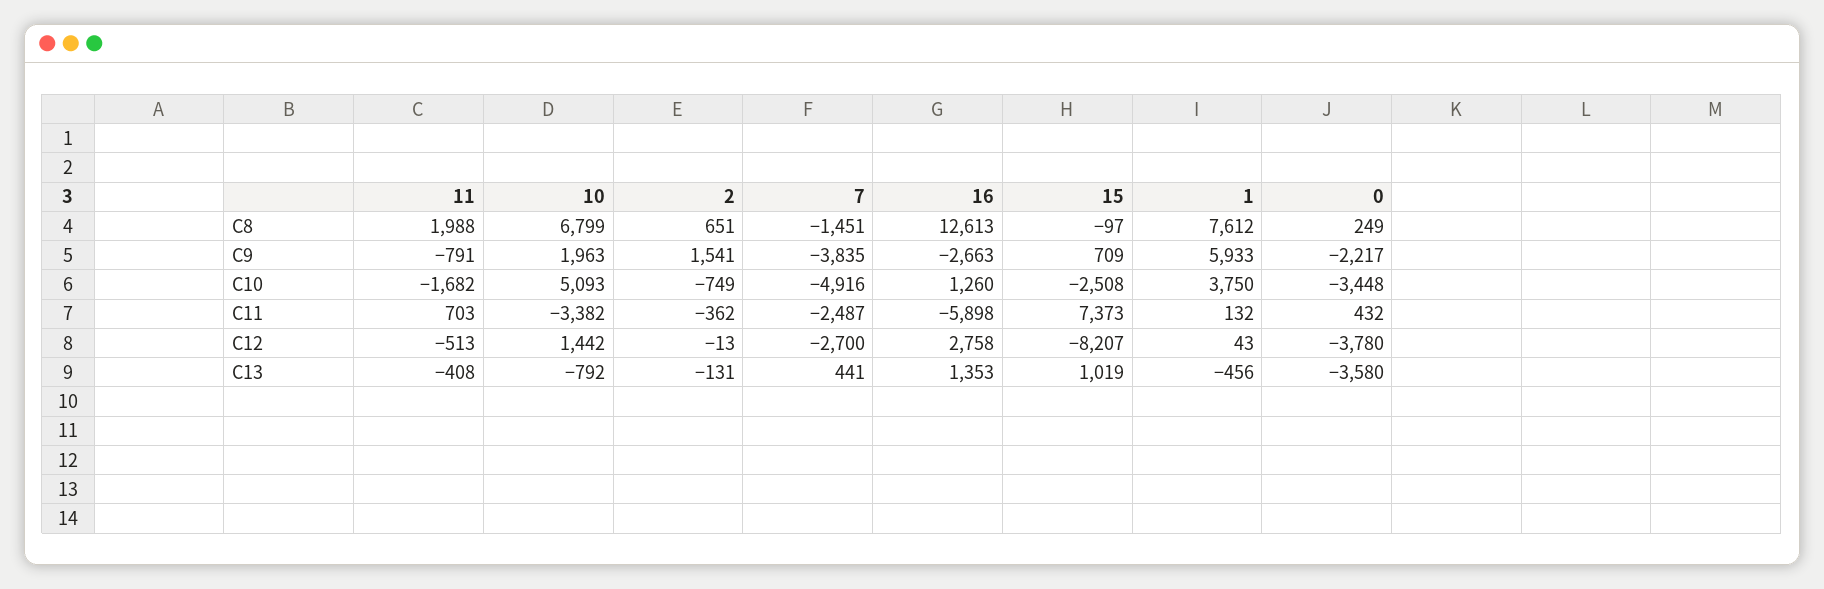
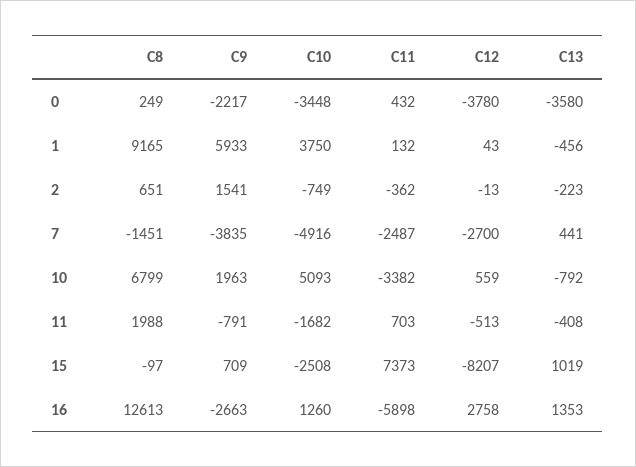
1, C8: 7612 -> 9165
10, C12: 1442 -> 559
2, C13: -131 -> -223

